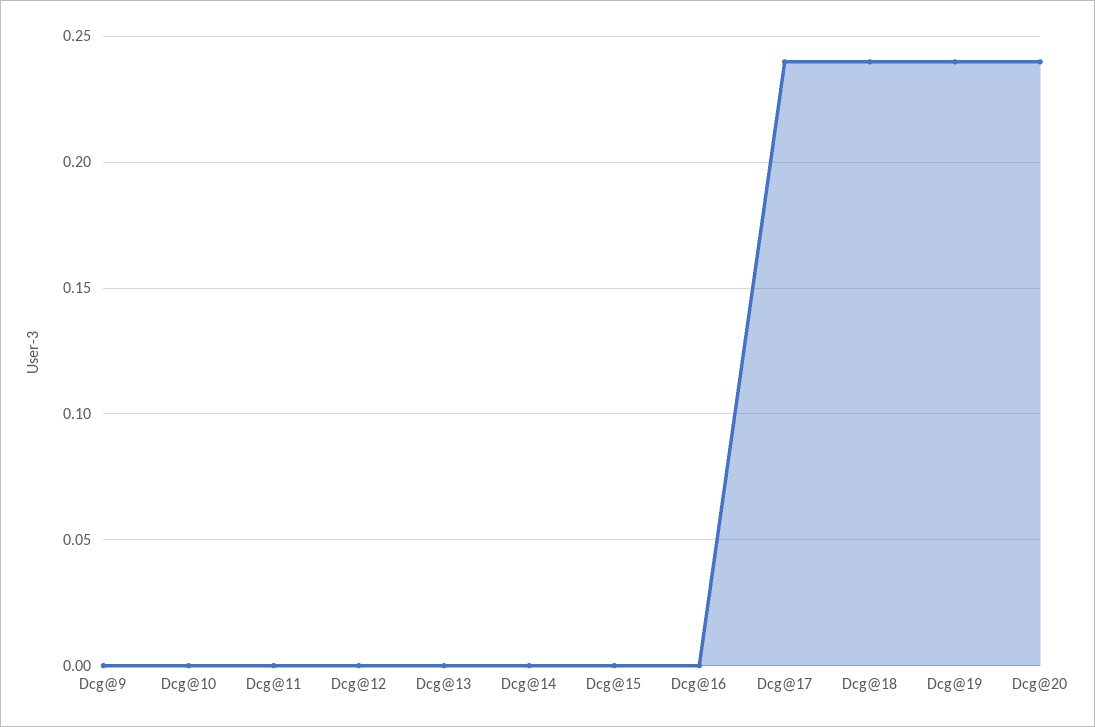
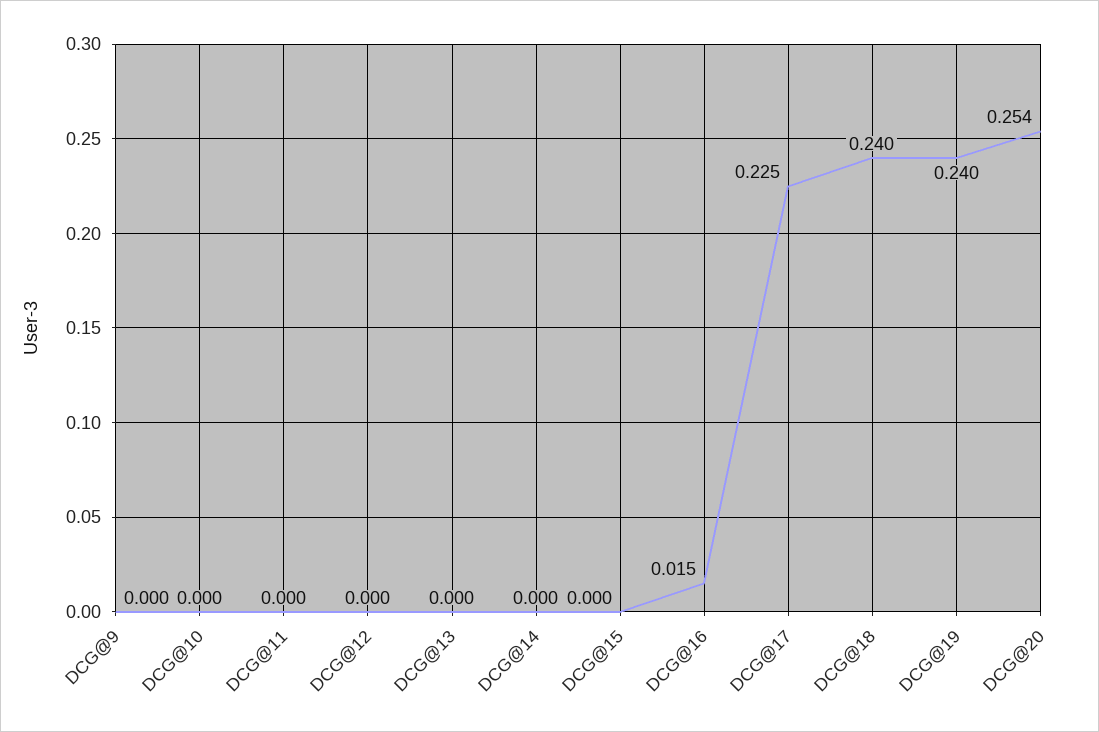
Dcg@16: 0 -> 0.015
Dcg@17: 0.24 -> 0.225
Dcg@20: 0.24 -> 0.254

